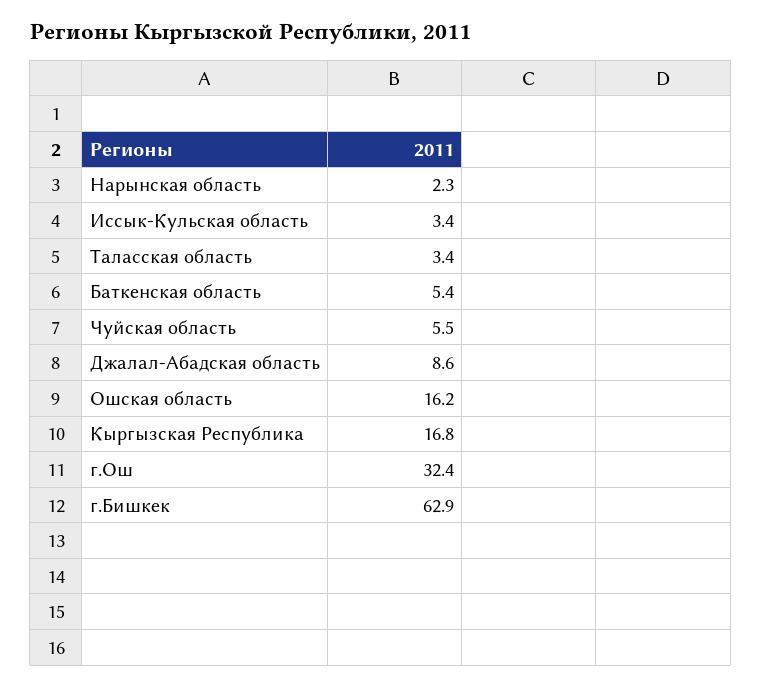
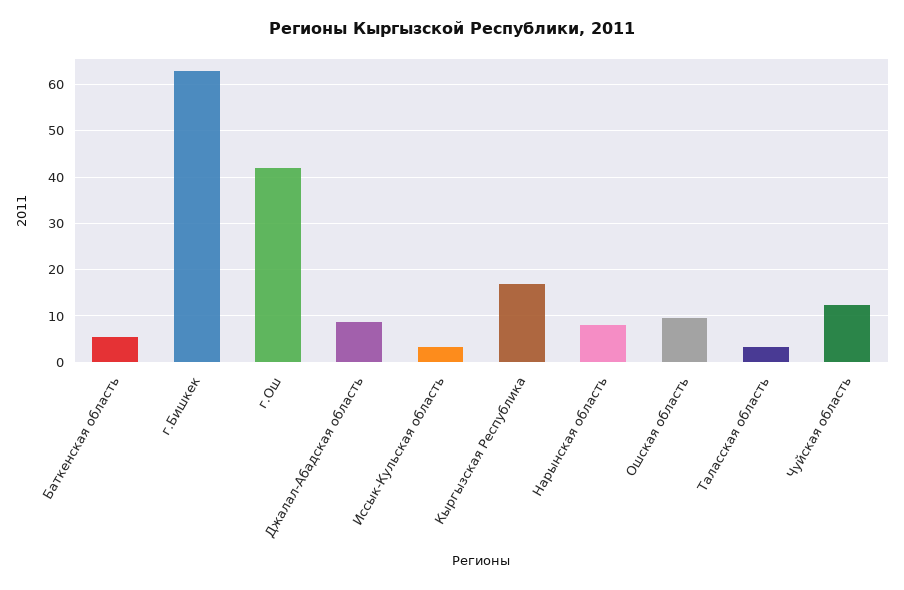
Нарынская область: 2.3 -> 8
Чуйская область: 5.5 -> 12
Ошская область: 16.2 -> 10
г.Ош: 32.4 -> 42

